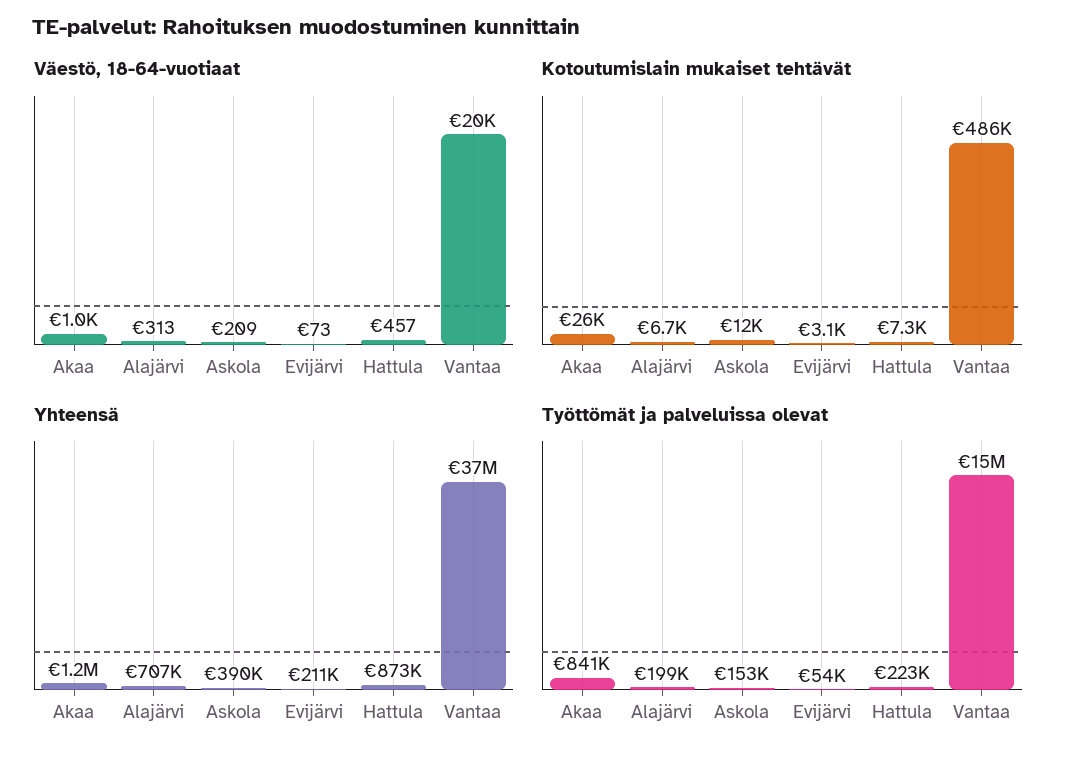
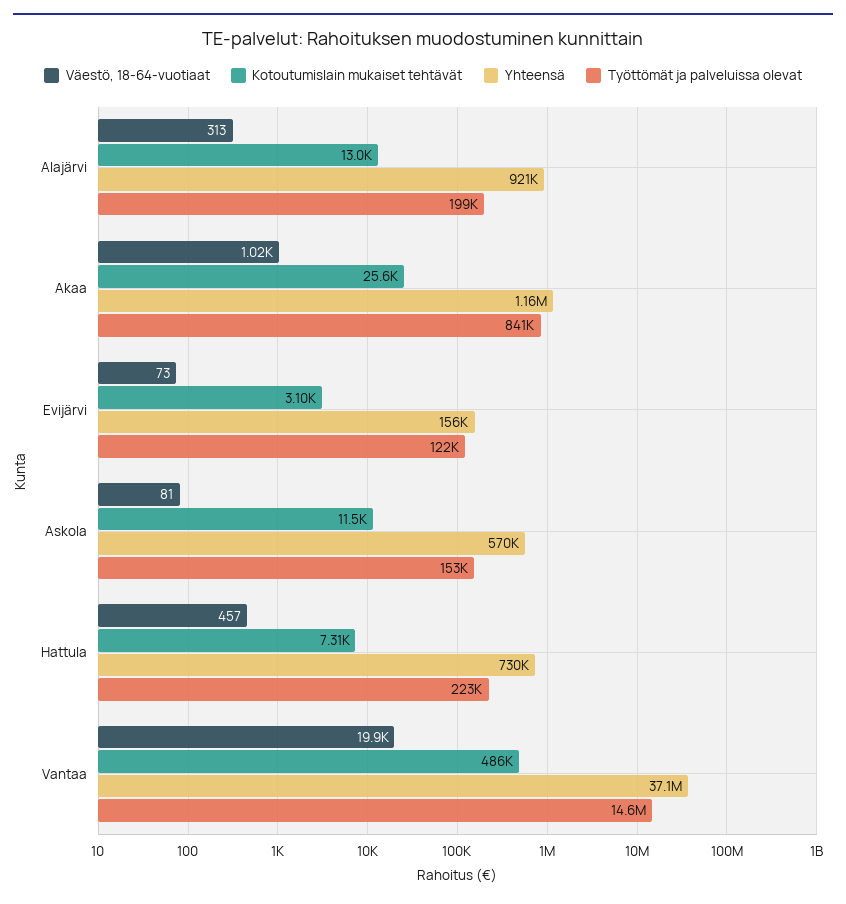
Väestö, 18-64-vuotiaat, Askola: 209 -> 81
Kotoutumislain mukaiset tehtävät, Alajärvi: 6700 -> 13000
Yhteensä, Alajärvi: 707000 -> 921000
Yhteensä, Askola: 390000 -> 570000
Yhteensä, Evijärvi: 211000 -> 156000
Yhteensä, Hattula: 873000 -> 730000
Työttömät ja palveluissa olevat, Evijärvi: 54000 -> 122000

